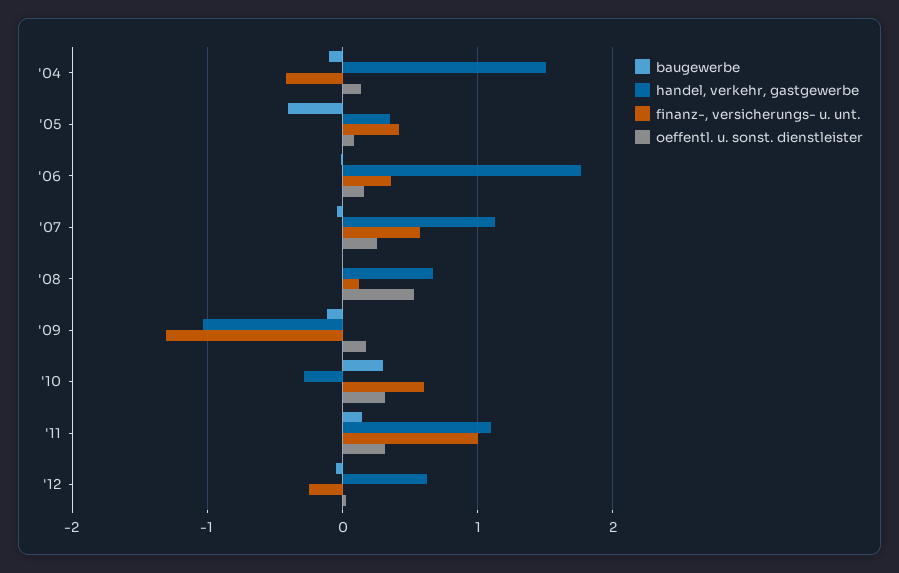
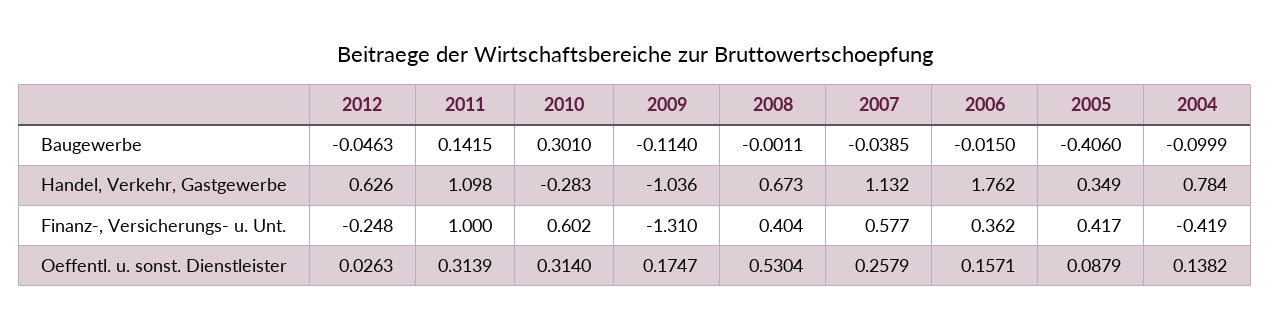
handel, verkehr, gastgewerbe, '04: 1.5 -> 0.784
finanz-, versicherungs- u. unt., '08: 0.1 -> 0.404

